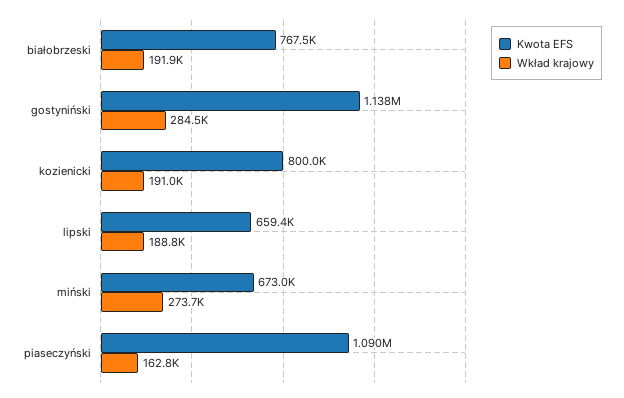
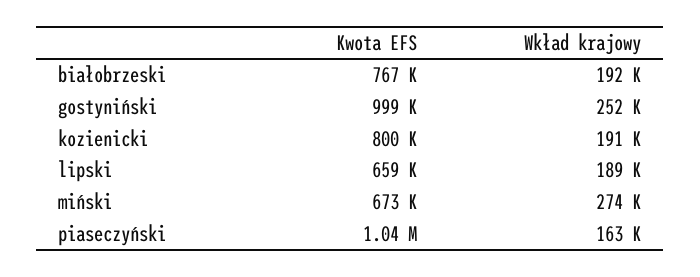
Kwota EFS, gostyniński: 1138000 -> 999000
Wkład krajowy, gostyniński: 284500 -> 252000
Kwota EFS, piaseczyński: 1090000 -> 1040000

